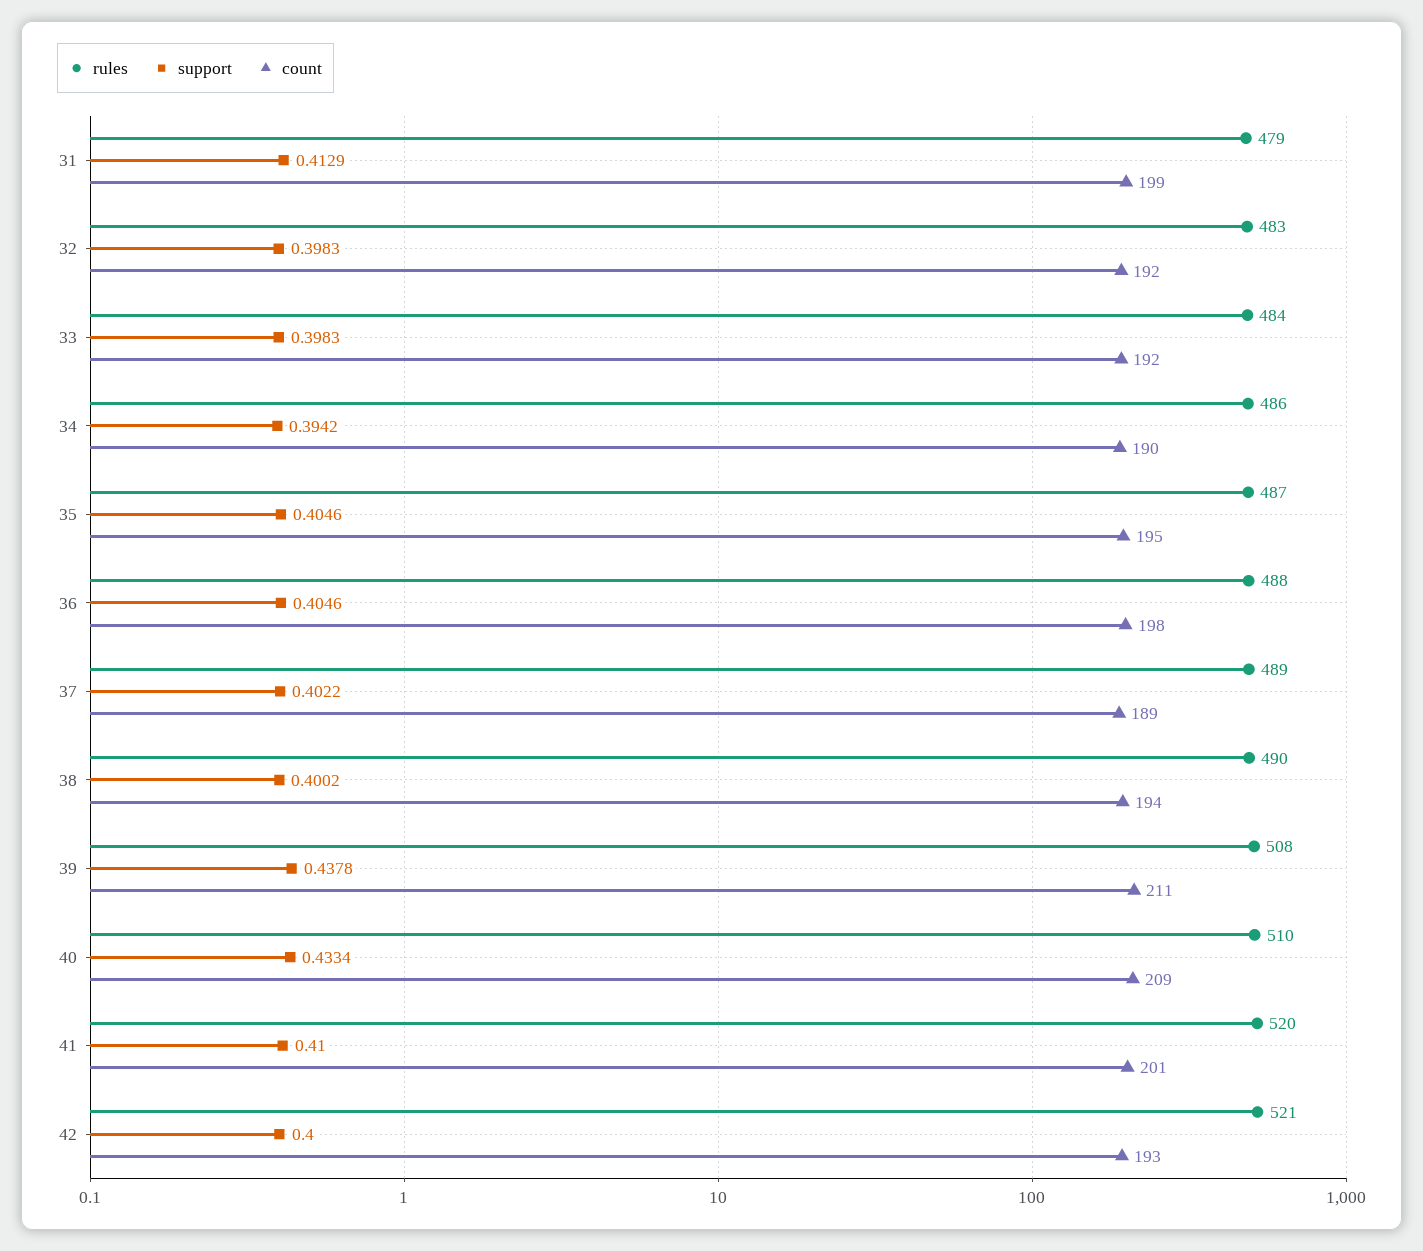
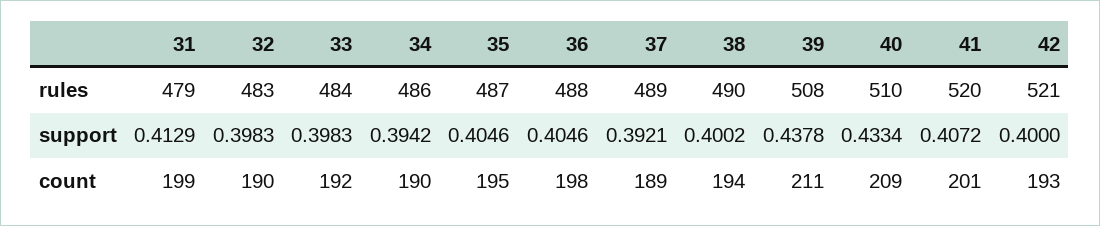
count, 32: 192 -> 190
support, 37: 0.4022 -> 0.3921
support, 41: 0.41 -> 0.4072

